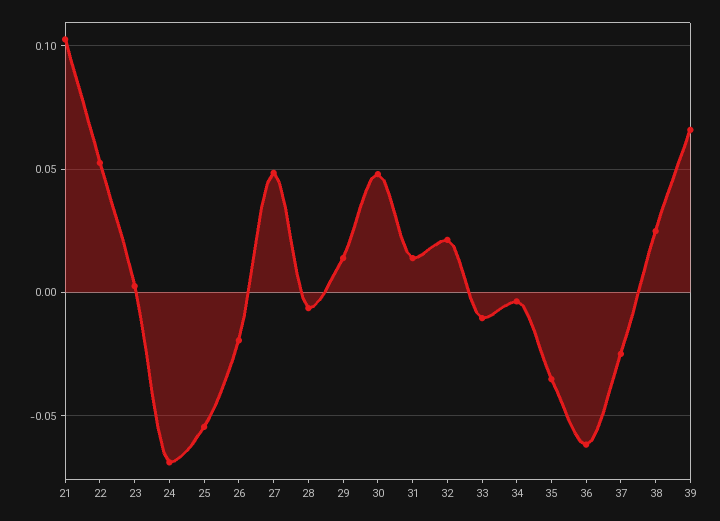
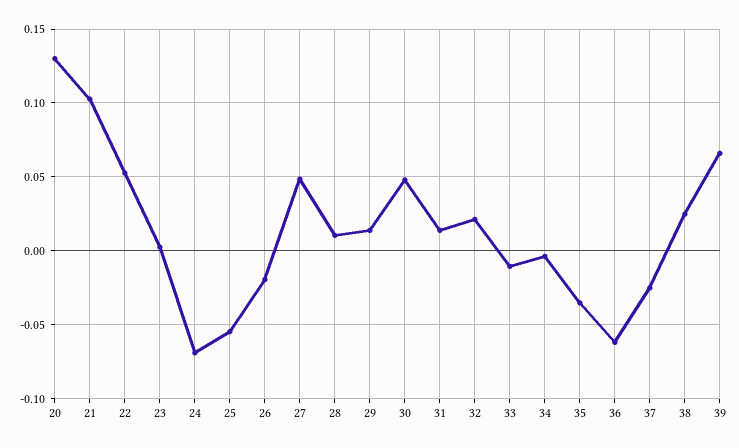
28: -0.005 -> 0.01
20: none -> 0.13

